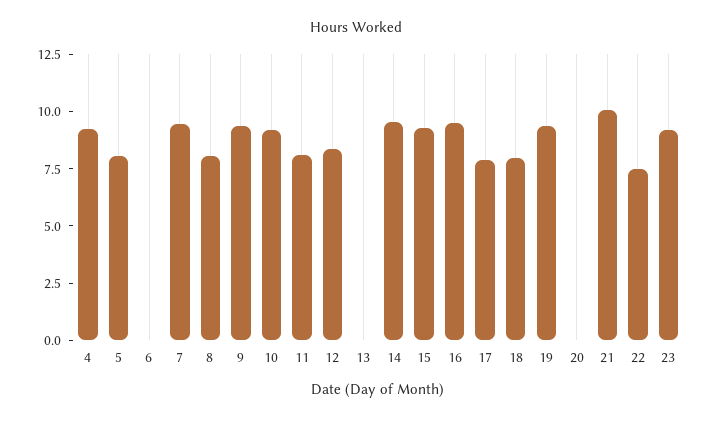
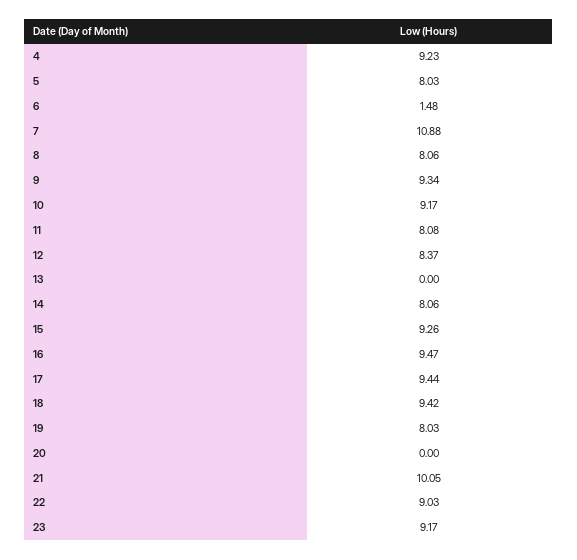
6: 0 -> 1.48
7: 9.5 -> 10.88
14: 9.5 -> 8.06
17: 8 -> 9.44
18: 8 -> 9.42
19: 9.5 -> 8.03
22: 7.5 -> 9.03

